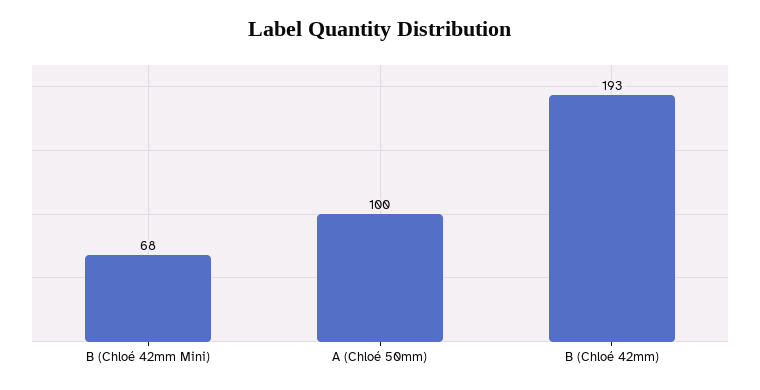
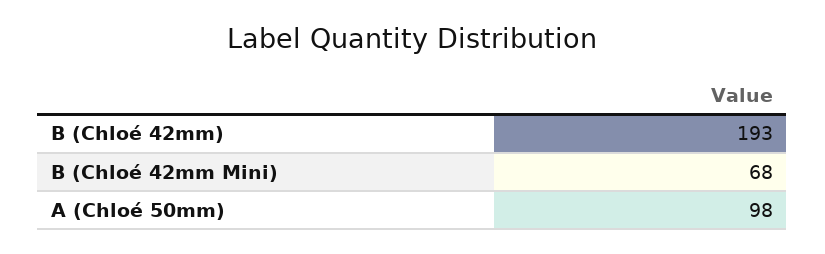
A (Chloé 50mm): 100 -> 98

